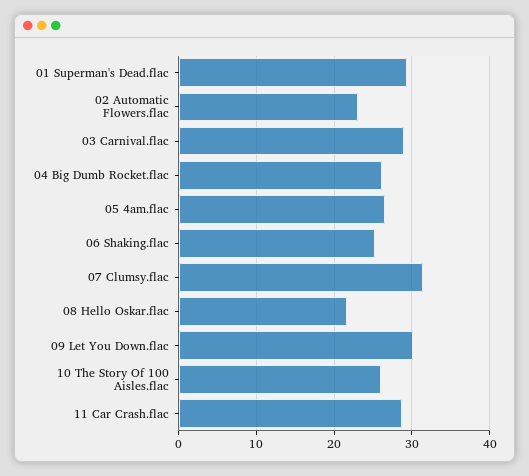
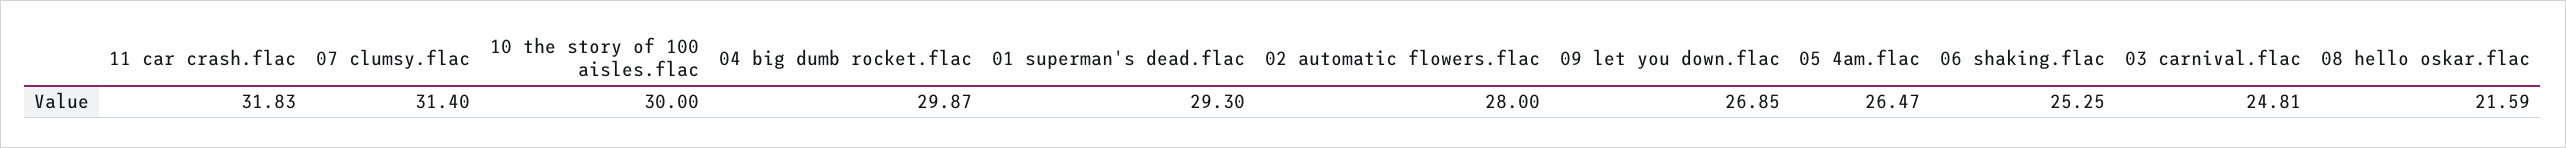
02 Automatic Flowers.flac: 23 -> 28
03 Carnival.flac: 29 -> 24.81
04 Big Dumb Rocket.flac: 26 -> 29.87
09 Let You Down.flac: 30 -> 26.85
10 The Story Of 100 Aisles.flac: 26 -> 30
11 Car Crash.flac: 29 -> 31.83

